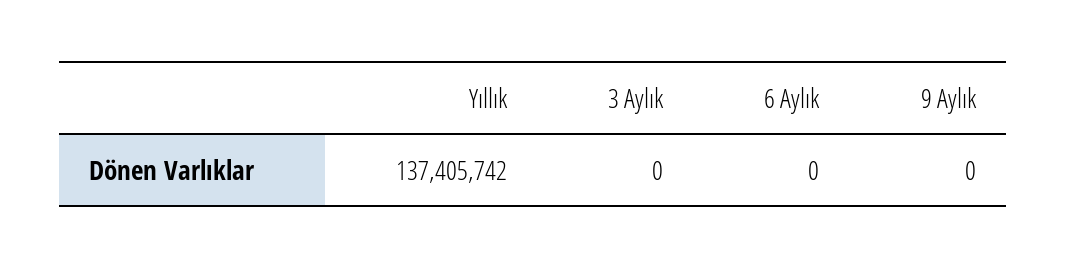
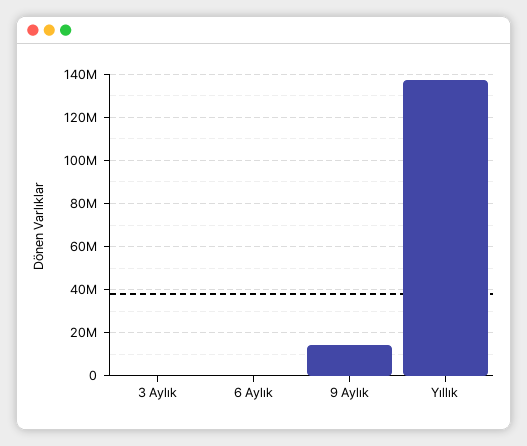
9 Aylık: 0 -> 15000000

